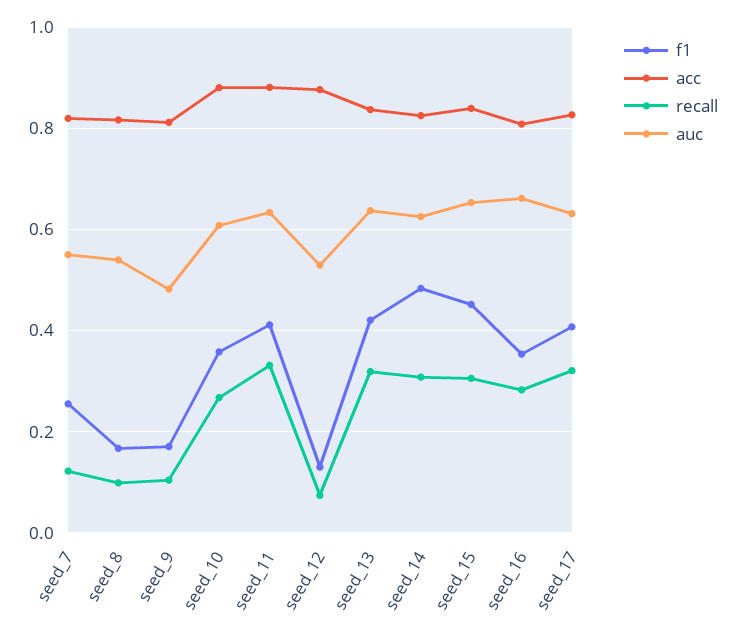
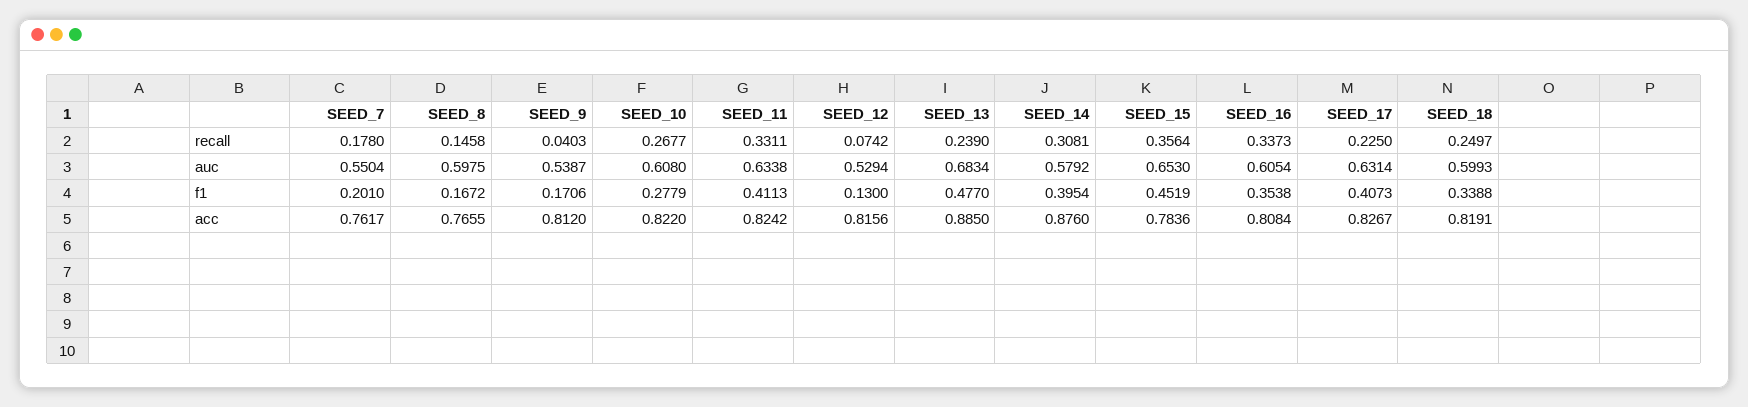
f1, seed_7: 0.26 -> 0.201
acc, seed_7: 0.82 -> 0.7617
recall, seed_7: 0.12 -> 0.178
acc, seed_8: 0.82 -> 0.7655
recall, seed_8: 0.1 -> 0.1458
auc, seed_8: 0.54 -> 0.5975
recall, seed_9: 0.1 -> 0.0403
auc, seed_9: 0.48 -> 0.5387
f1, seed_10: 0.36 -> 0.2779
acc, seed_10: 0.88 -> 0.822
acc, seed_11: 0.88 -> 0.8242
acc, seed_12: 0.88 -> 0.8156
f1, seed_13: 0.42 -> 0.477
acc, seed_13: 0.84 -> 0.885
recall, seed_13: 0.32 -> 0.239
auc, seed_13: 0.64 -> 0.6834
f1, seed_14: 0.48 -> 0.3954
acc, seed_14: 0.82 -> 0.876
auc, seed_14: 0.62 -> 0.5792
acc, seed_15: 0.84 -> 0.7836
recall, seed_15: 0.3 -> 0.3564
recall, seed_16: 0.28 -> 0.3373
auc, seed_16: 0.66 -> 0.6054
recall, seed_17: 0.32 -> 0.225
recall, SEED_18: none -> 0.2497
auc, SEED_18: none -> 0.5993
f1, SEED_18: none -> 0.3388
acc, SEED_18: none -> 0.8191

